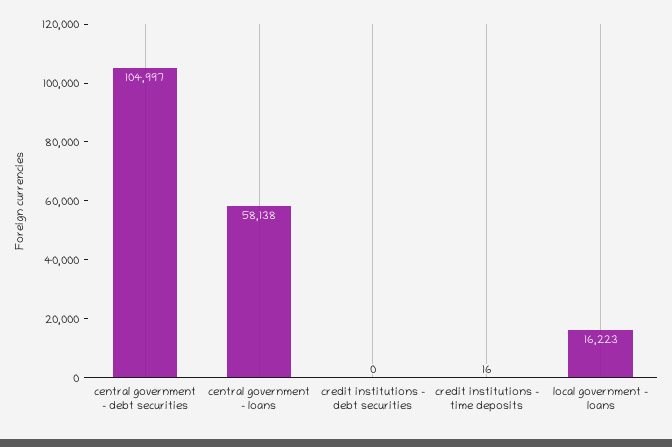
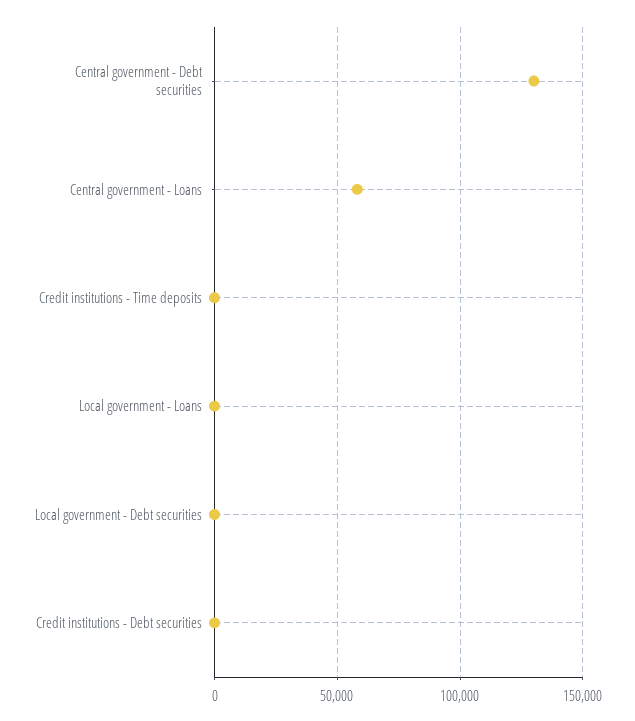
central government - debt securities: 104997 -> 130000
local government - loans: 16223 -> 0
Local government - Debt securities: none -> 0

